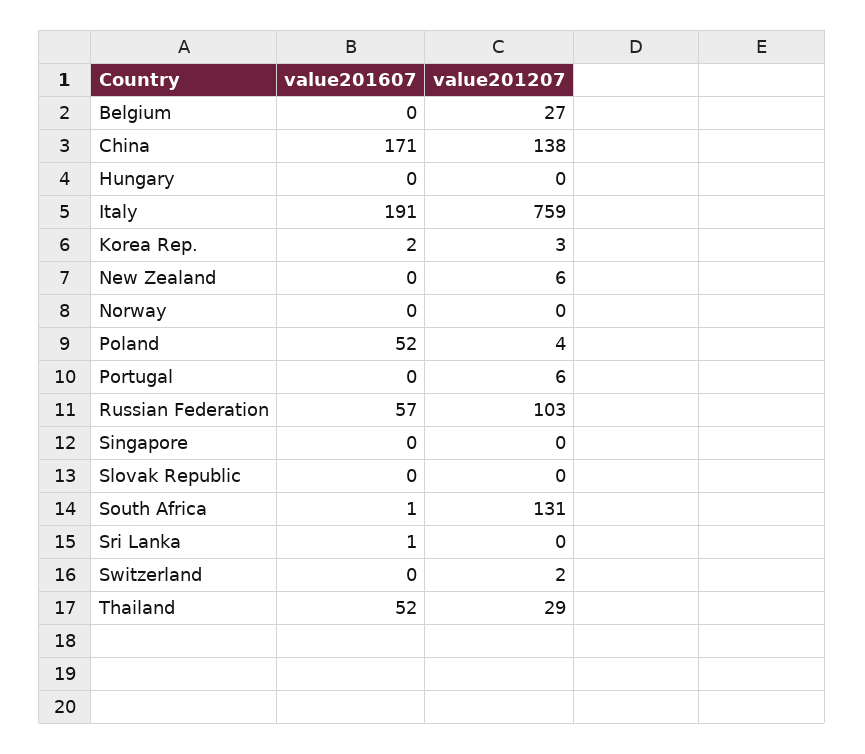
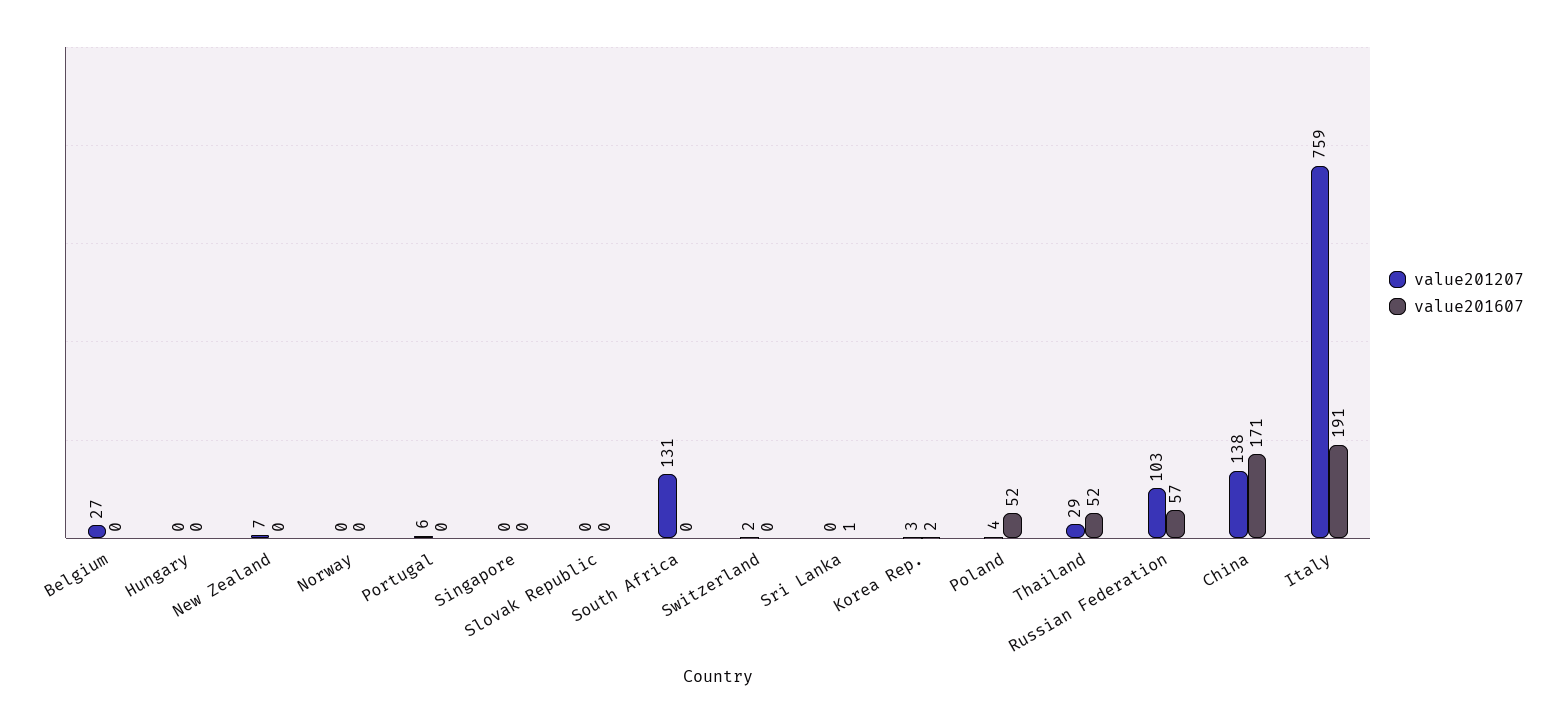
value201207, New Zealand: 6 -> 7
value201607, South Africa: 1 -> 0

